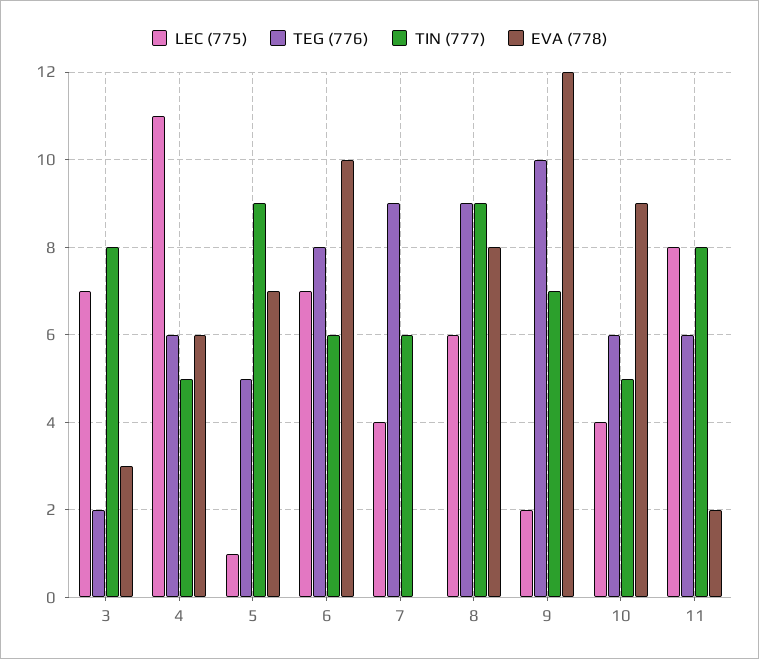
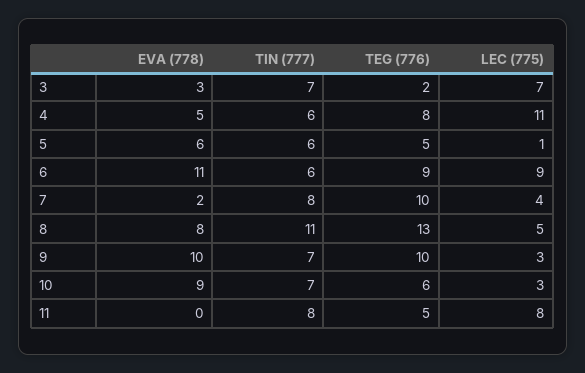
TIN (777), 3: 8 -> 7
TEG (776), 4: 6 -> 8
TIN (777), 4: 5 -> 6
EVA (778), 4: 6 -> 5
TIN (777), 5: 9 -> 6
EVA (778), 5: 7 -> 6
LEC (775), 6: 7 -> 9
TEG (776), 6: 8 -> 9
EVA (778), 6: 10 -> 11
TEG (776), 7: 9 -> 10
TIN (777), 7: 6 -> 8
EVA (778), 7: 0 -> 2
LEC (775), 8: 6 -> 5
TEG (776), 8: 9 -> 13
TIN (777), 8: 9 -> 11
LEC (775), 9: 2 -> 3
EVA (778), 9: 12 -> 10
LEC (775), 10: 4 -> 3
TIN (777), 10: 5 -> 7
TEG (776), 11: 6 -> 5
EVA (778), 11: 2 -> 0

